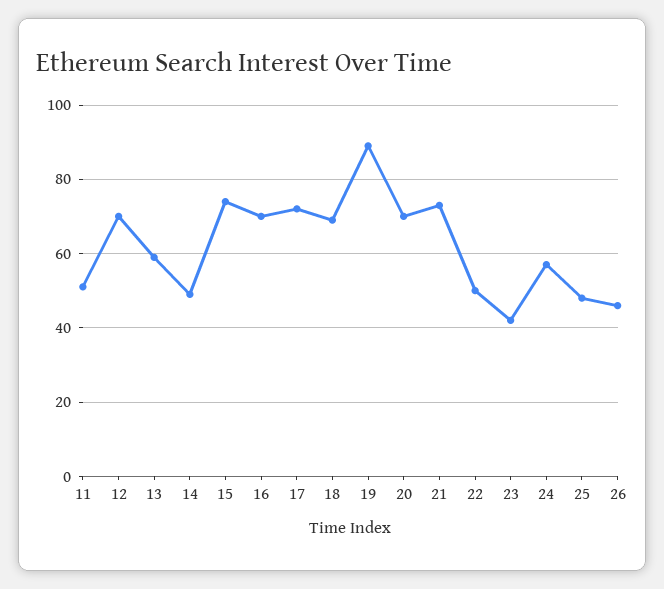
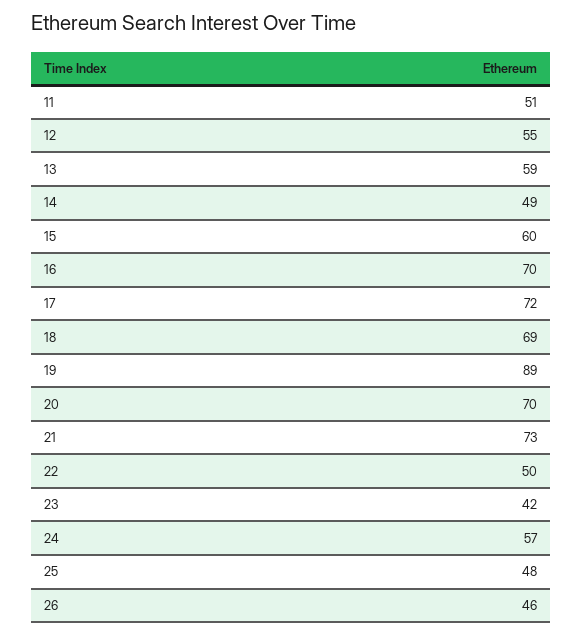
12: 70 -> 55
15: 75 -> 60

